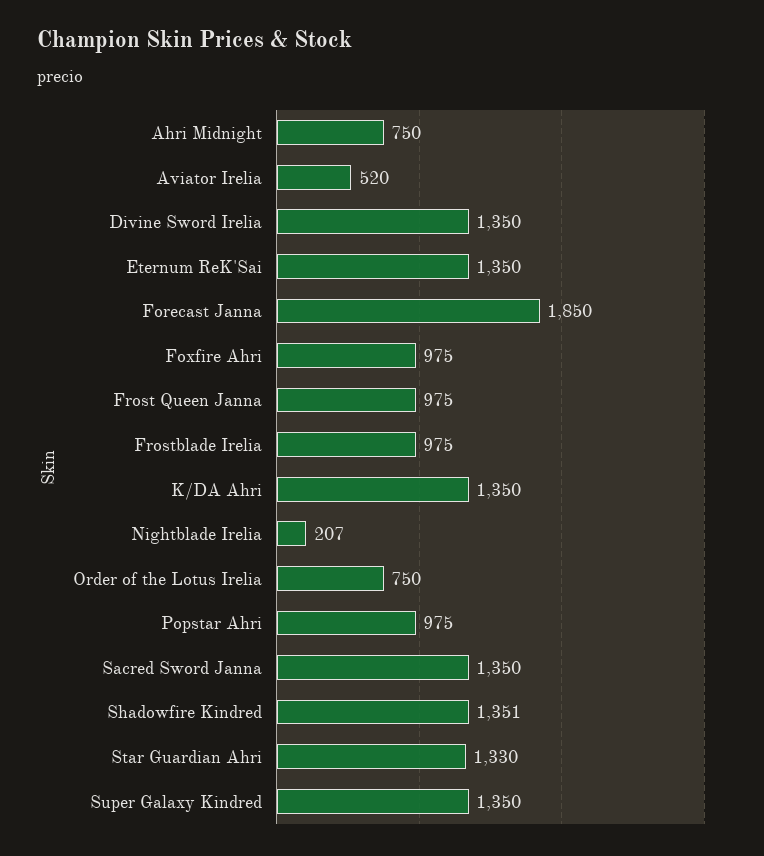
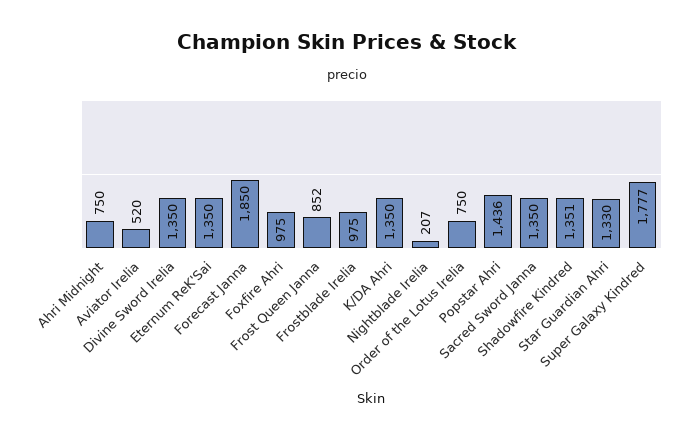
Frost Queen Janna: 975 -> 852
Popstar Ahri: 975 -> 1436
Super Galaxy Kindred: 1350 -> 1777

